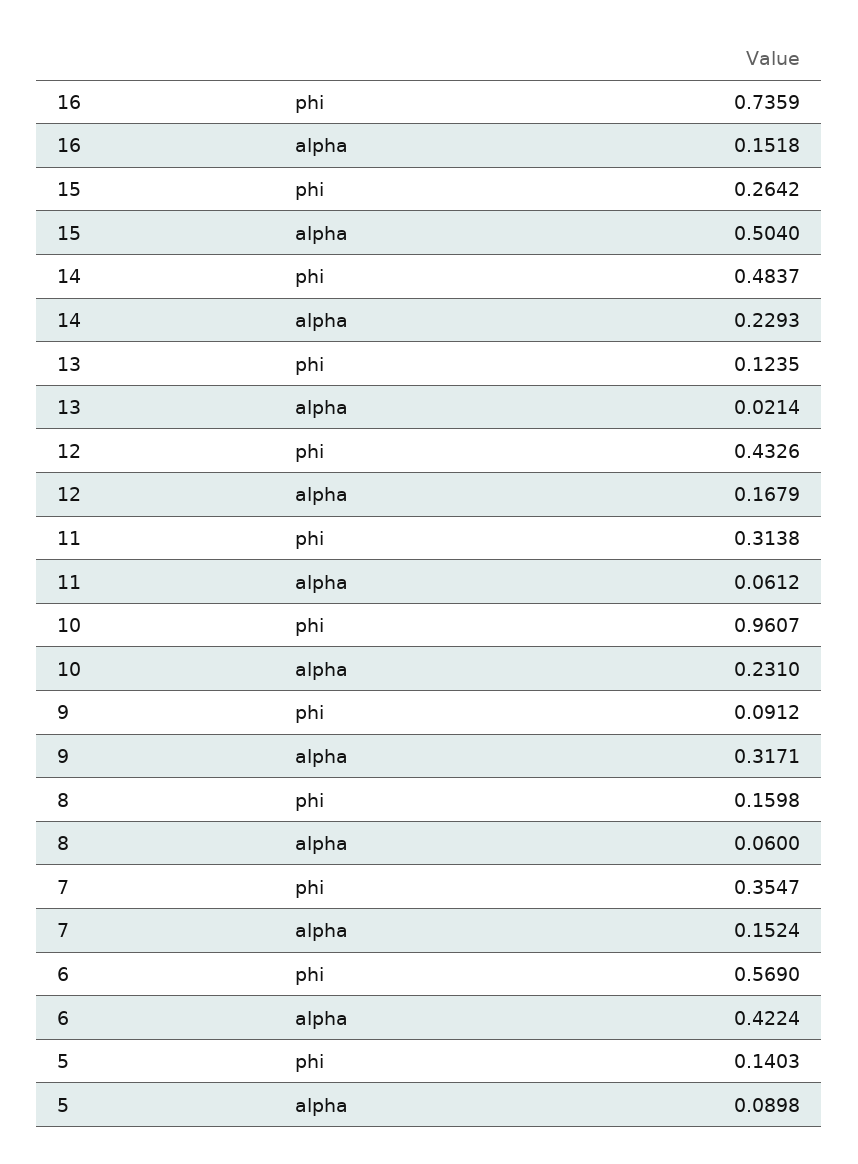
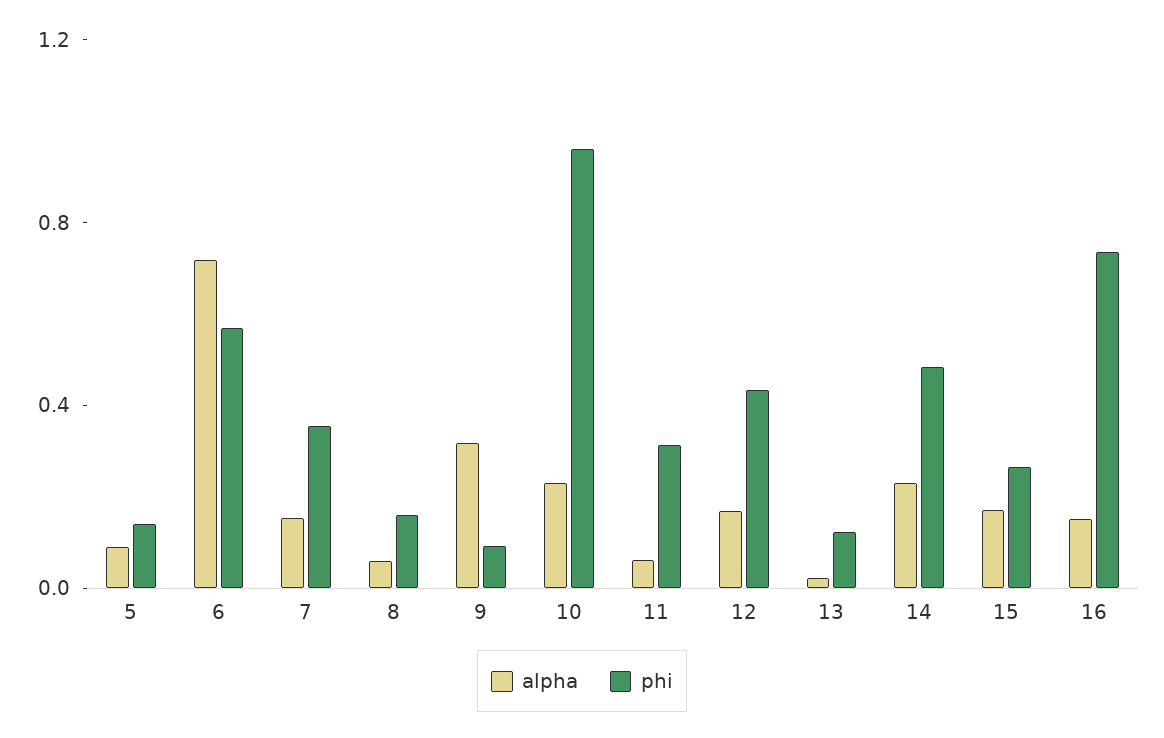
alpha, 15: 0.504 -> 0.2
alpha, 6: 0.4224 -> 0.7

